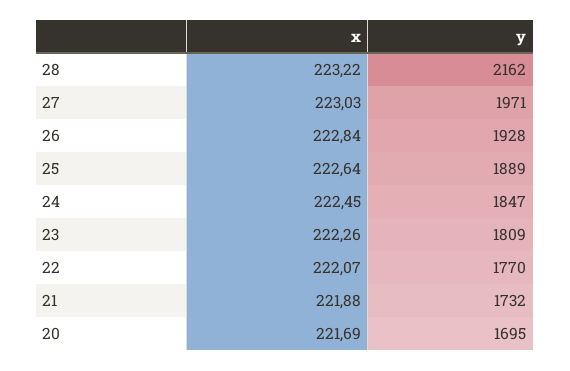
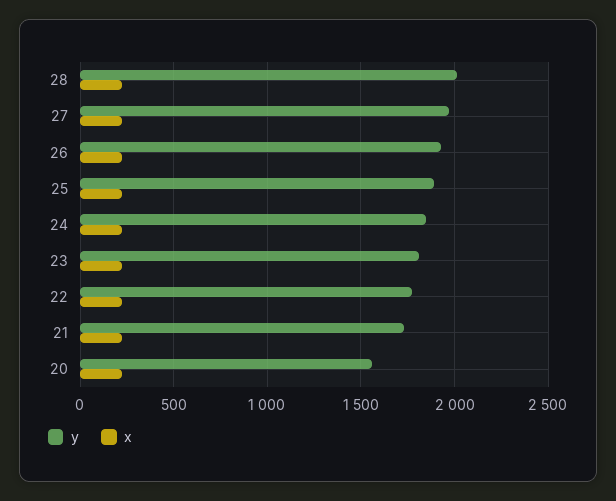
y, 28: 2162 -> 2000
y, 20: 1695 -> 1550

